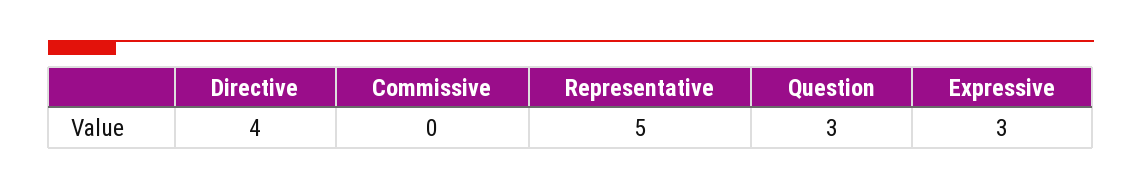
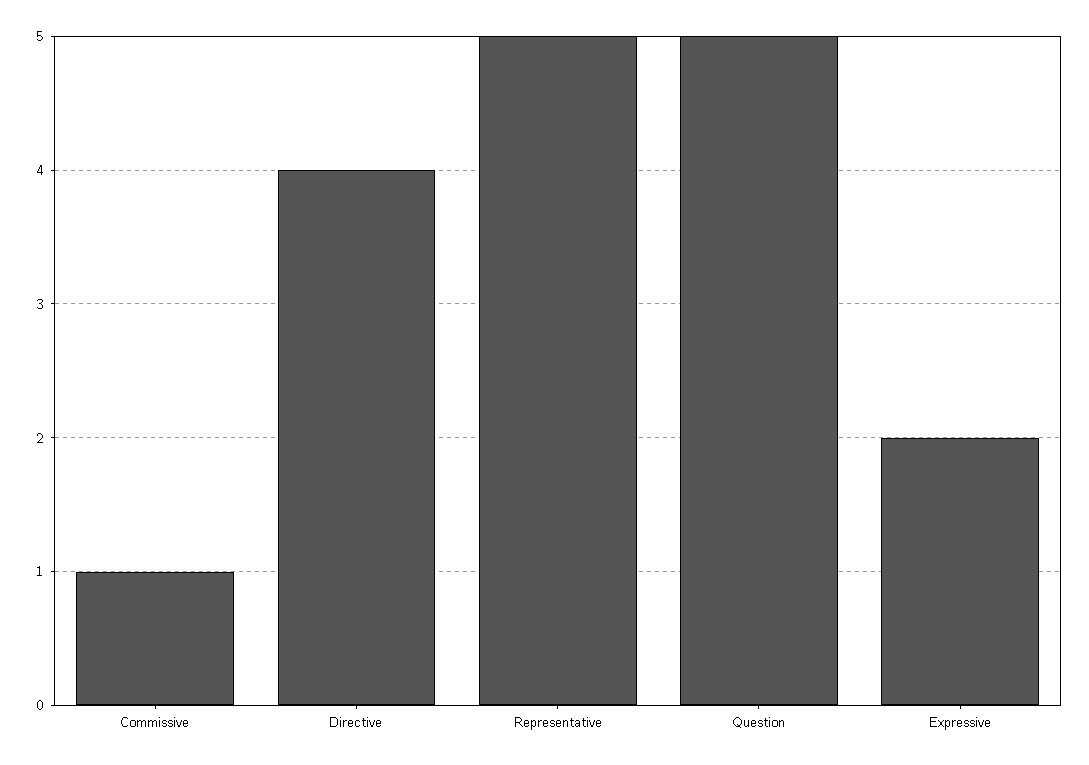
Commissive: 0 -> 1
Question: 3 -> 5
Expressive: 3 -> 2

